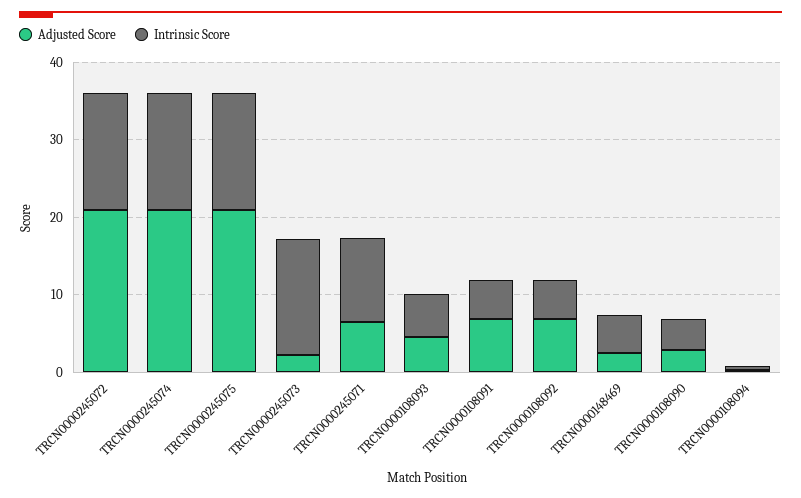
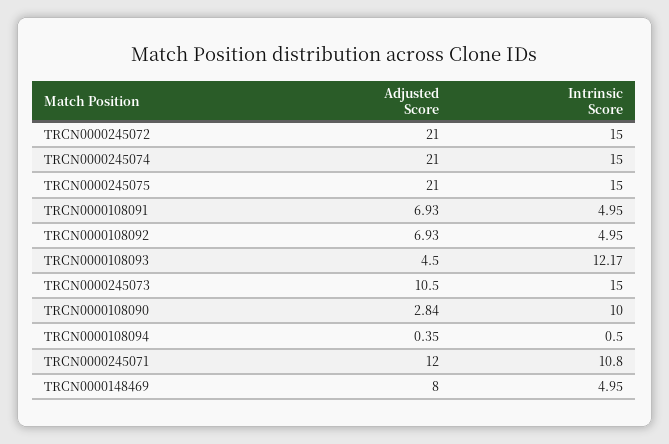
Adjusted Score, TRCN0000245073: 2 -> 10.5
Adjusted Score, TRCN0000245071: 6 -> 12
Intrinsic Score, TRCN0000108093: 6 -> 12.17
Adjusted Score, TRCN0000148469: 2 -> 8
Intrinsic Score, TRCN0000108090: 4 -> 10

